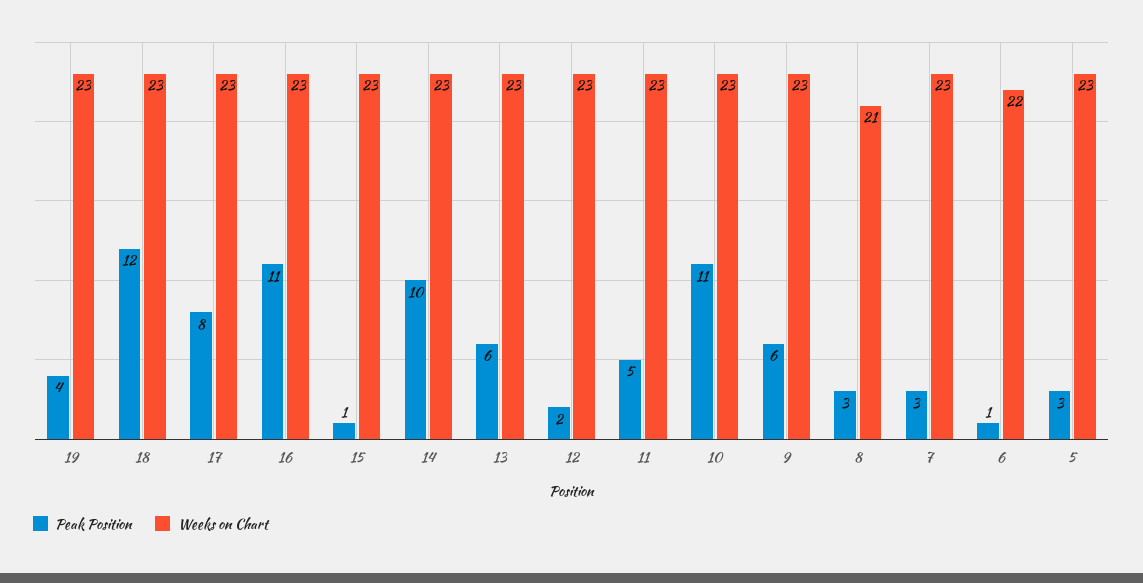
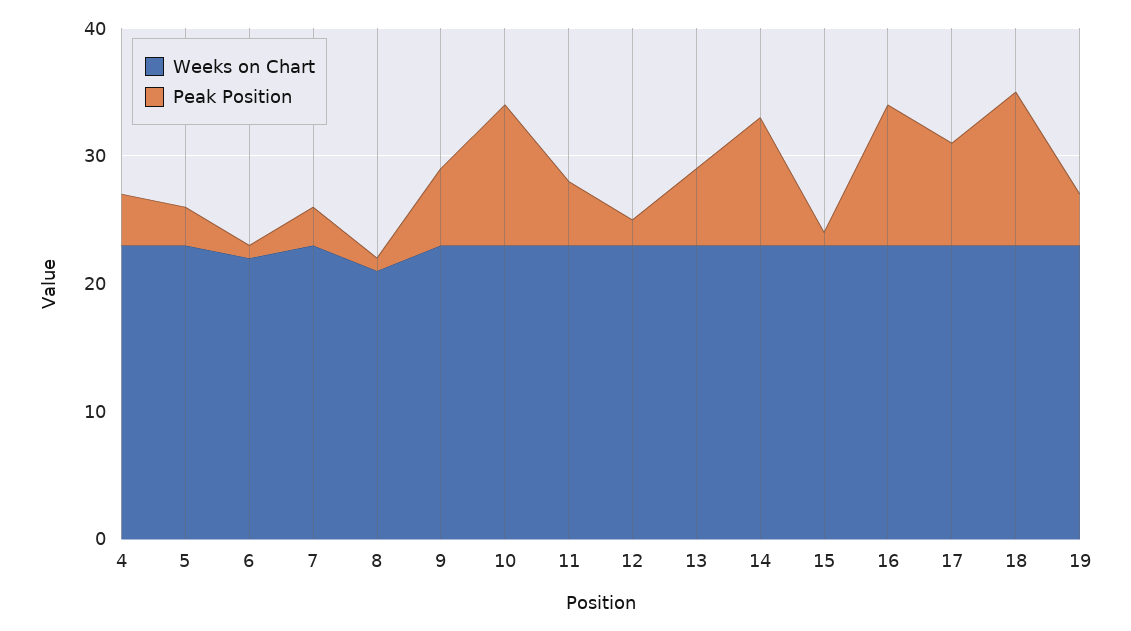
Peak Position, 8: 3 -> 1
Weeks on Chart, 4: none -> 23
Peak Position, 4: none -> 4

